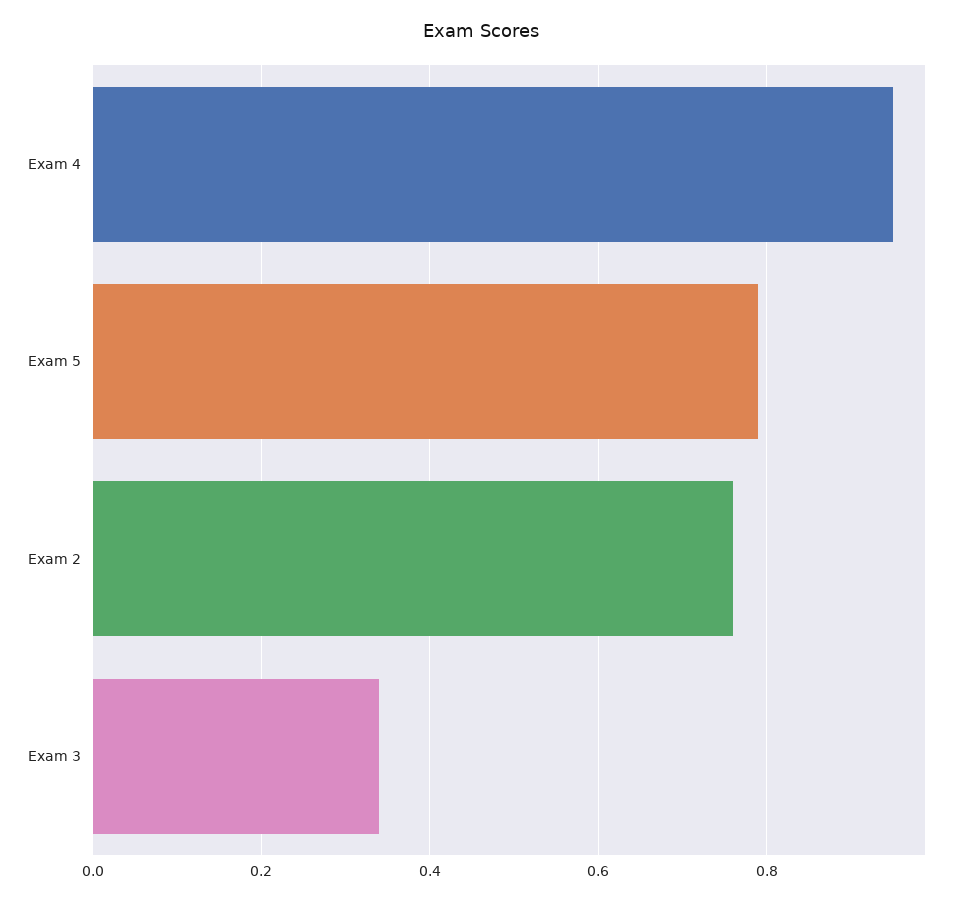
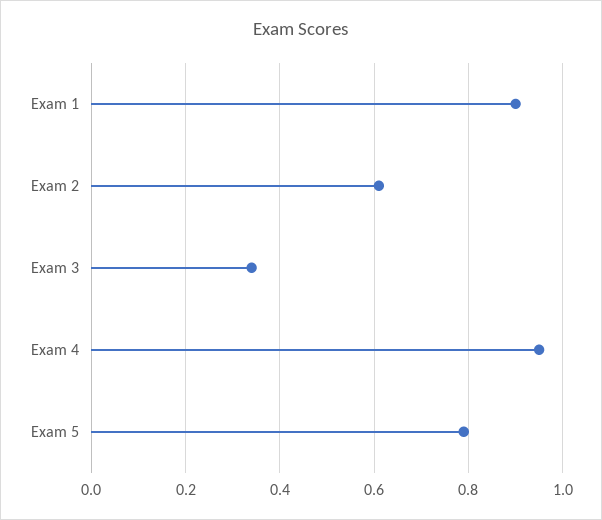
Exam 2: 0.75 -> 0.6
Exam 1: none -> 0.9

